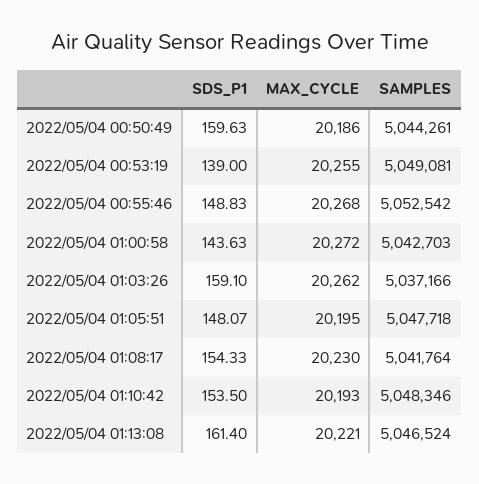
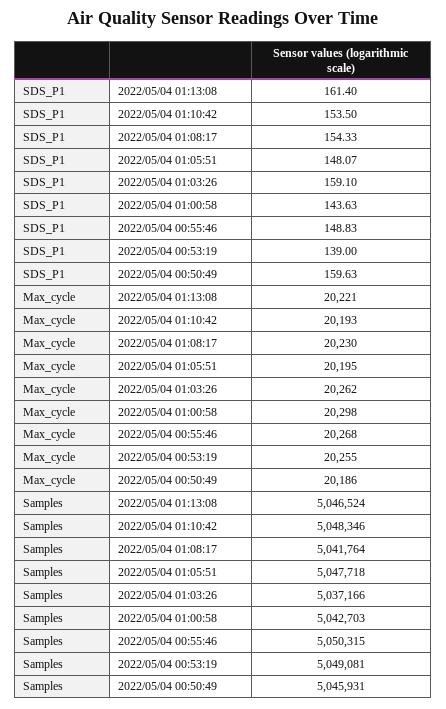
SAMPLES, 2022/05/04 00:50:49: 5044261 -> 5045931
SAMPLES, 2022/05/04 00:55:46: 5052542 -> 5050315
MAX_CYCLE, 2022/05/04 01:00:58: 20272 -> 20298

